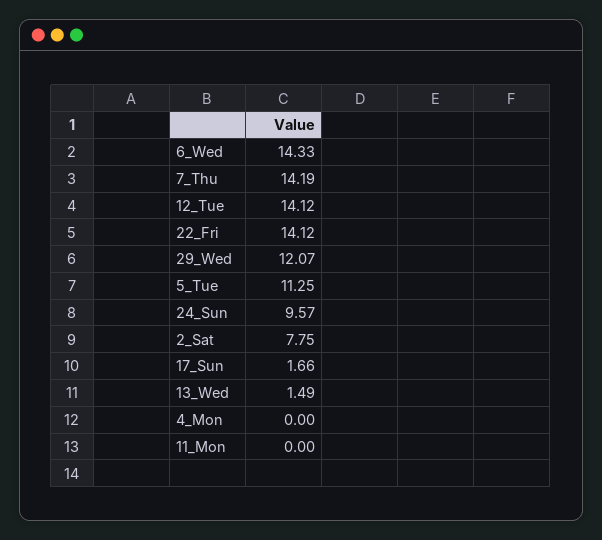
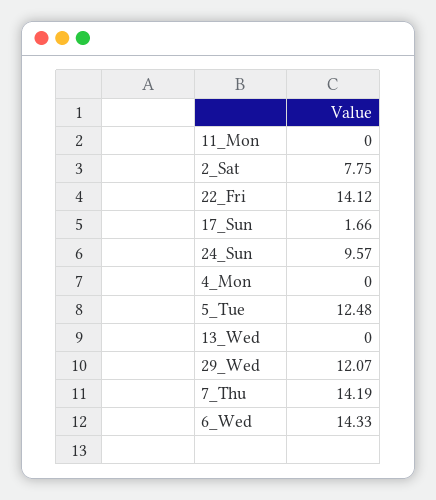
12_Tue: 14.12 -> none
5_Tue: 11.25 -> 12.48
13_Wed: 1.49 -> 0

